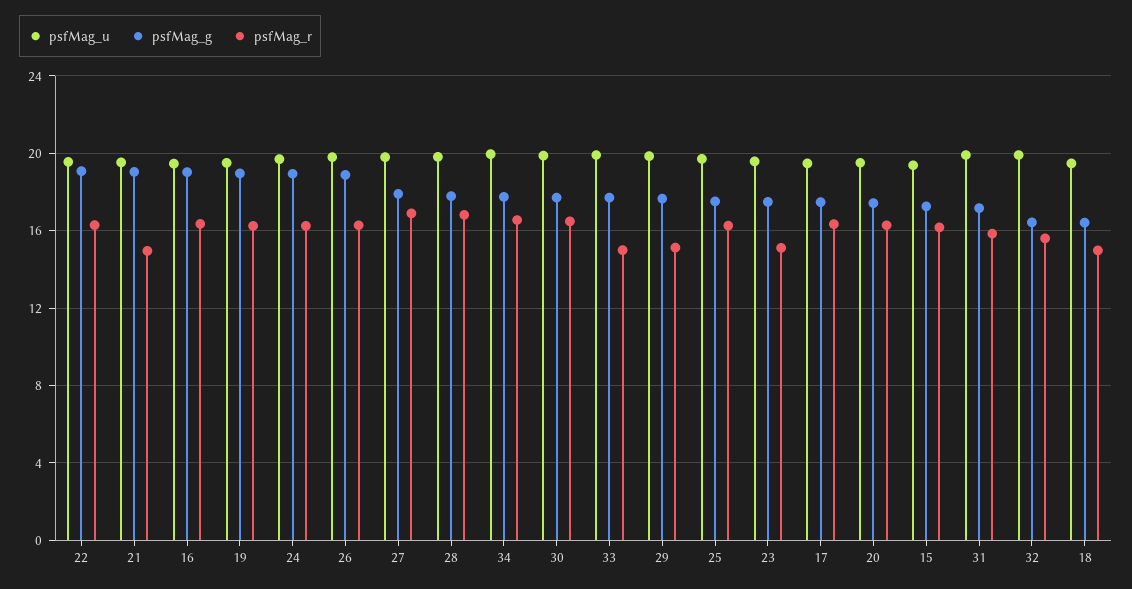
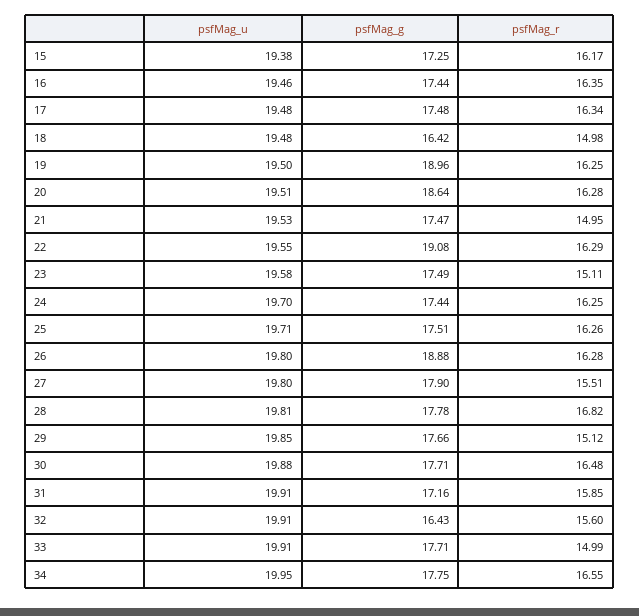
psfMag_g, 21: 19 -> 17.47
psfMag_g, 16: 19 -> 17.44
psfMag_g, 24: 19 -> 17.44
psfMag_r, 27: 17 -> 15.51
psfMag_g, 20: 17.5 -> 18.64

